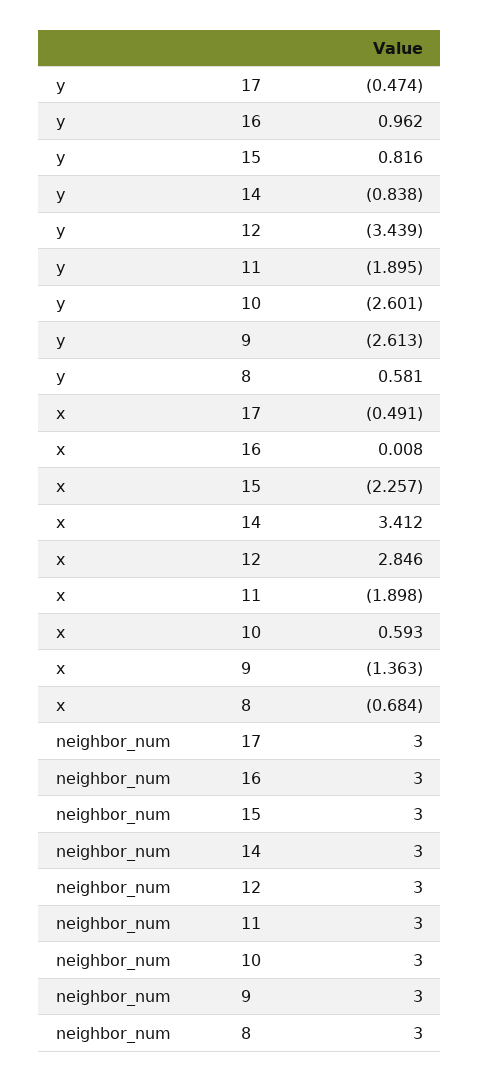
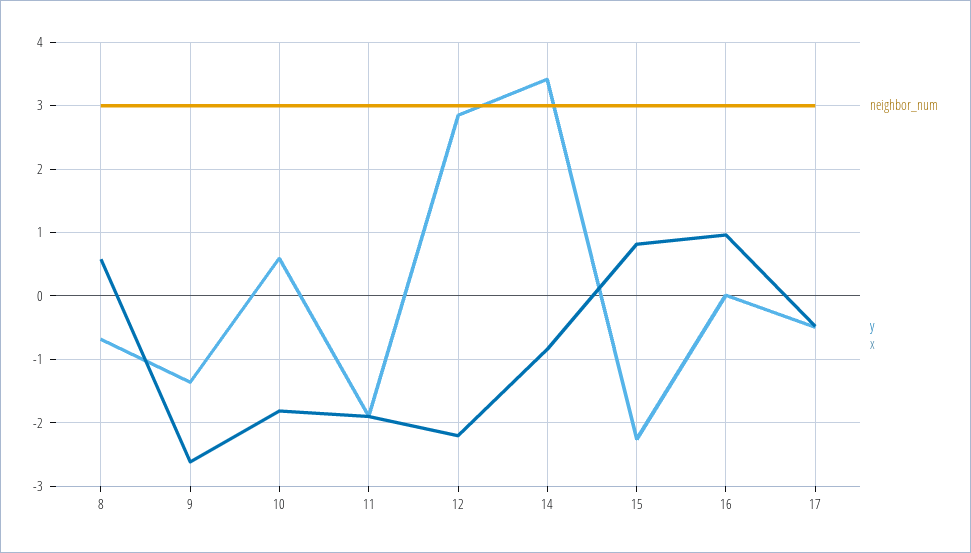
y, 12: -3.439 -> -2.2
y, 10: -2.601 -> -1.8

